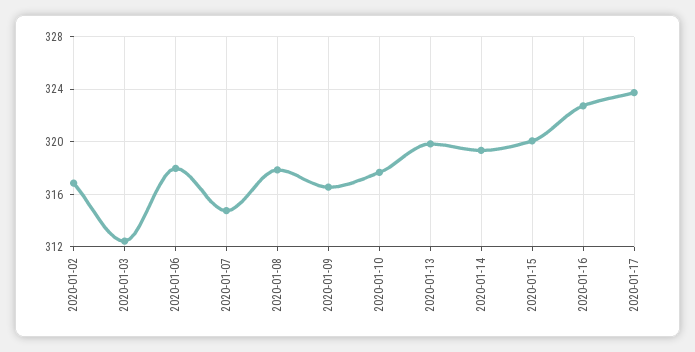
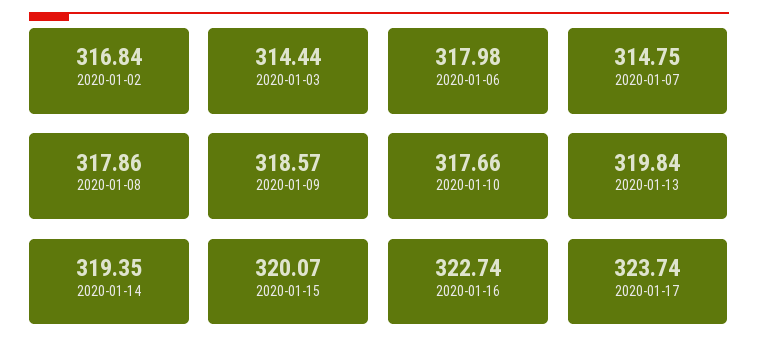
2020-01-03: 312.5 -> 314.44
2020-01-09: 316.5 -> 318.57

